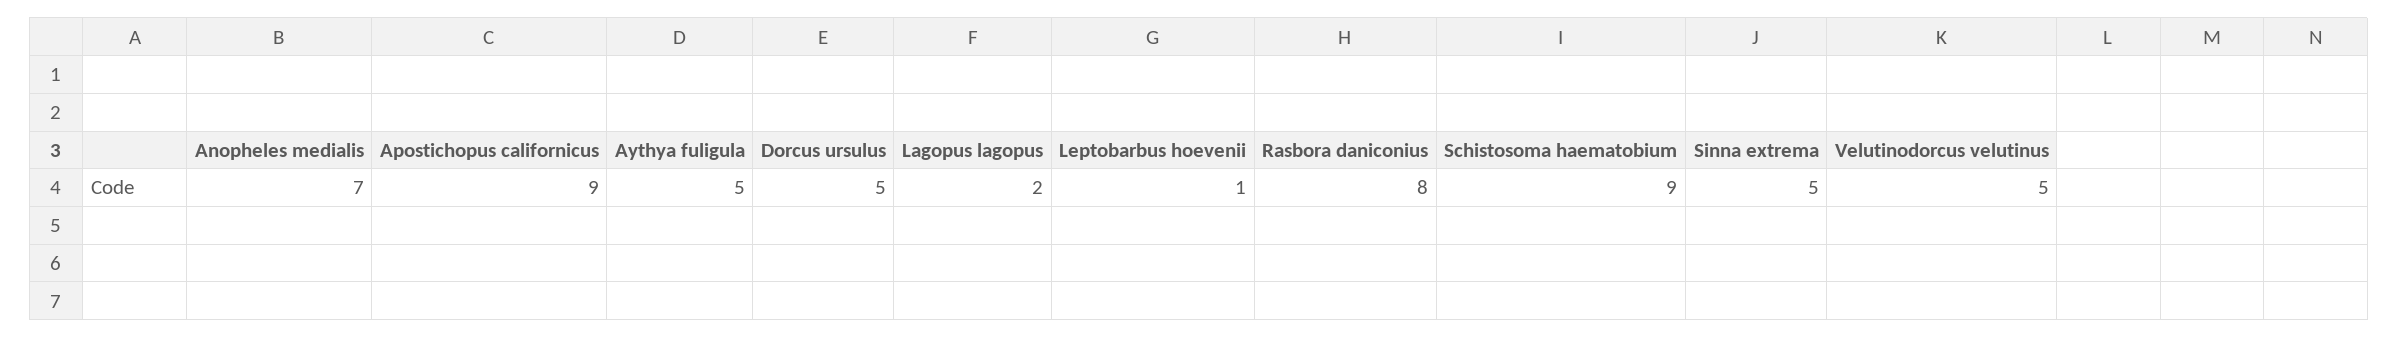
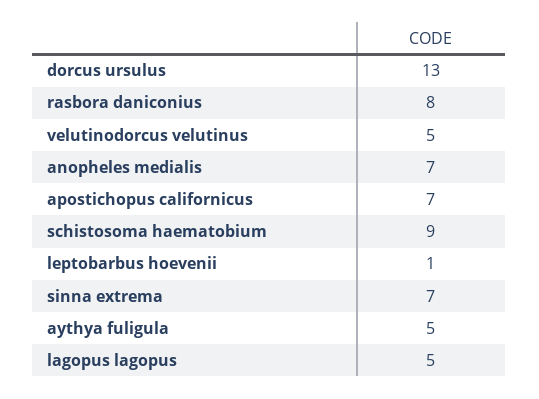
Apostichopus californicus: 9 -> 7
Dorcus ursulus: 5 -> 13
Lagopus lagopus: 2 -> 5
Sinna extrema: 5 -> 7

